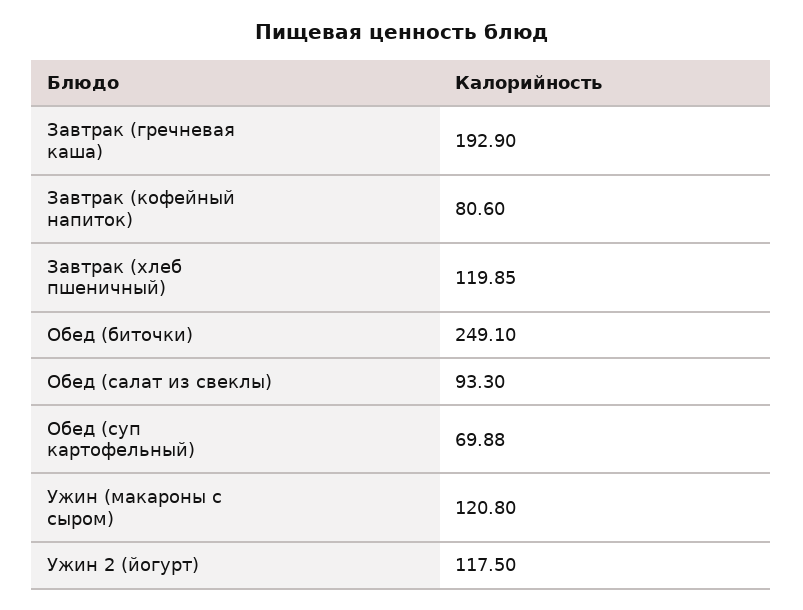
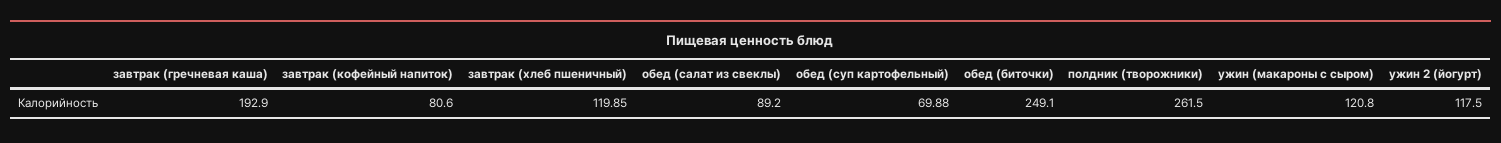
Обед (салат из свеклы): 93.3 -> 89.2
полдник (творожники): none -> 261.5

